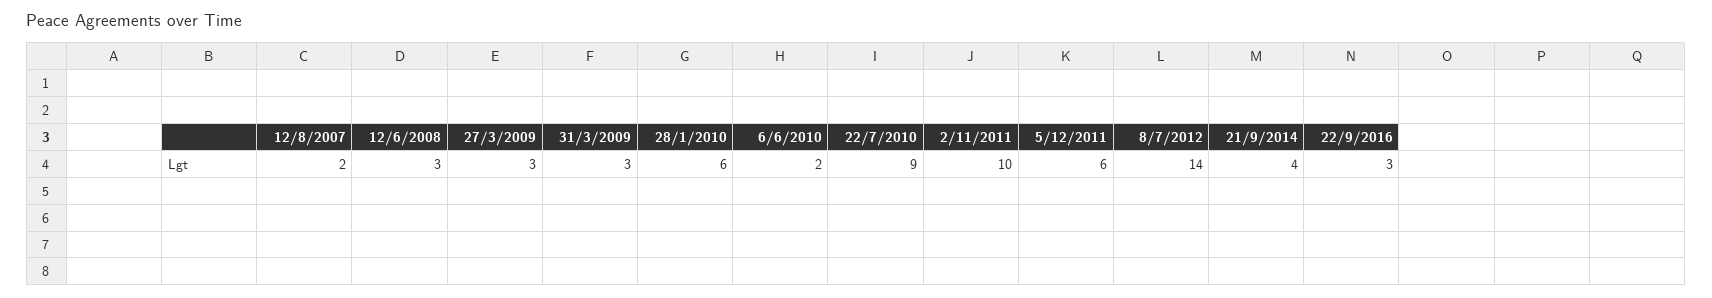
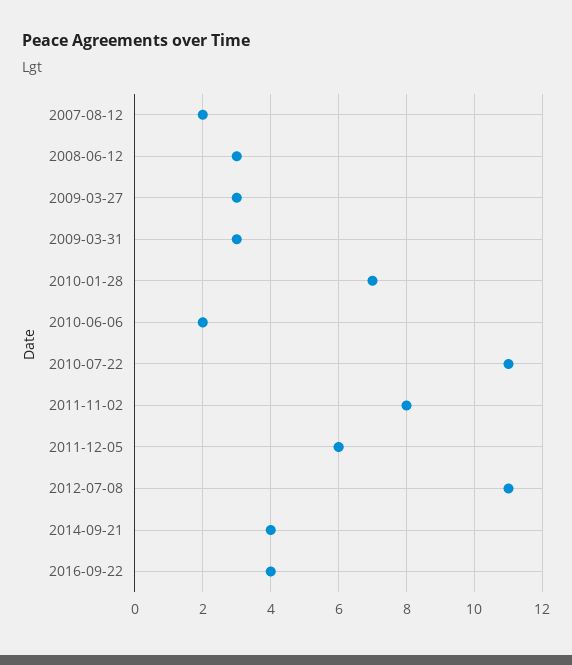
28/1/2010: 6 -> 7
22/7/2010: 9 -> 11
2/11/2011: 10 -> 8
8/7/2012: 14 -> 11
22/9/2016: 3 -> 4

